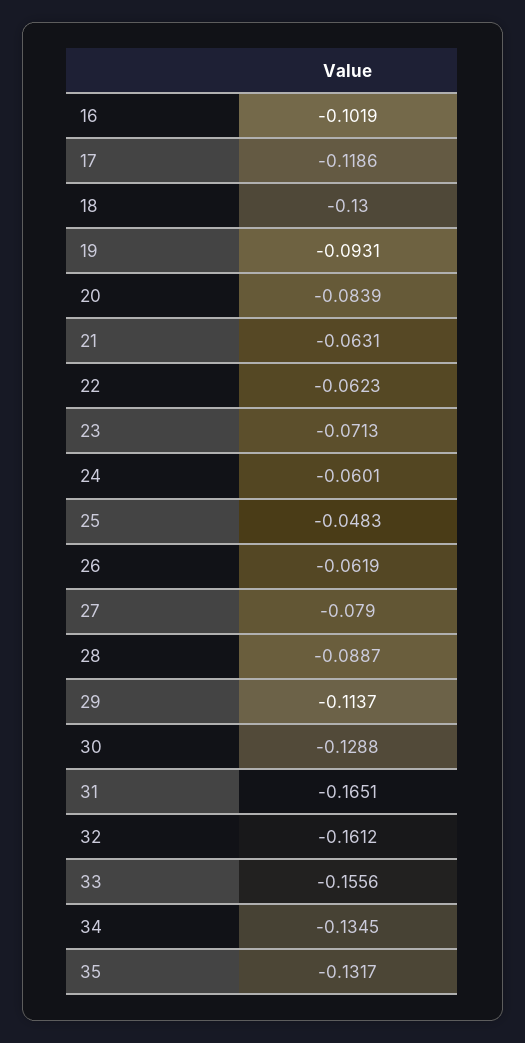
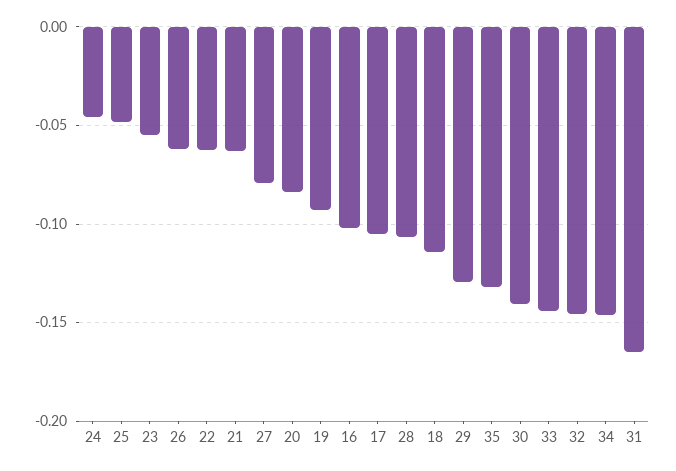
17: -0.1186 -> -0.105
18: -0.13 -> -0.115
23: -0.0713 -> -0.055
24: -0.0601 -> -0.045
28: -0.0887 -> -0.105
29: -0.1137 -> -0.13
30: -0.1288 -> -0.14
32: -0.1612 -> -0.145
33: -0.1556 -> -0.145
34: -0.1345 -> -0.145

